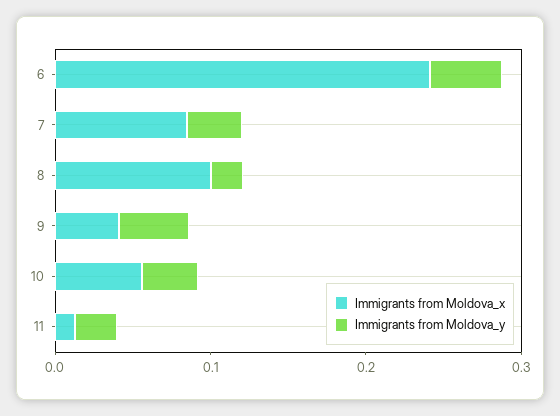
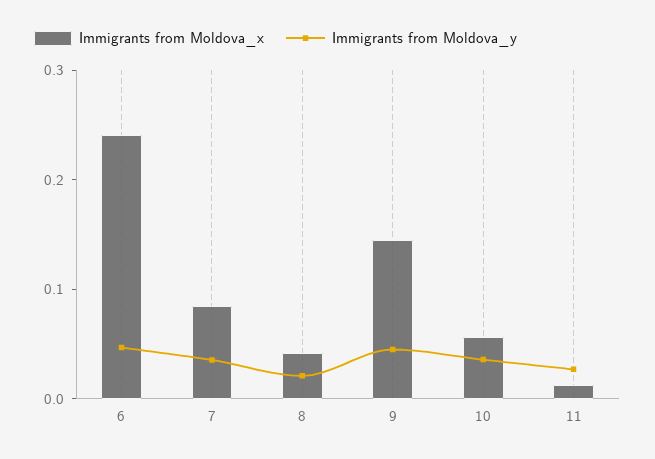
Immigrants from Moldova_x, 8: 0.1 -> 0.04
Immigrants from Moldova_x, 9: 0.04 -> 0.14

